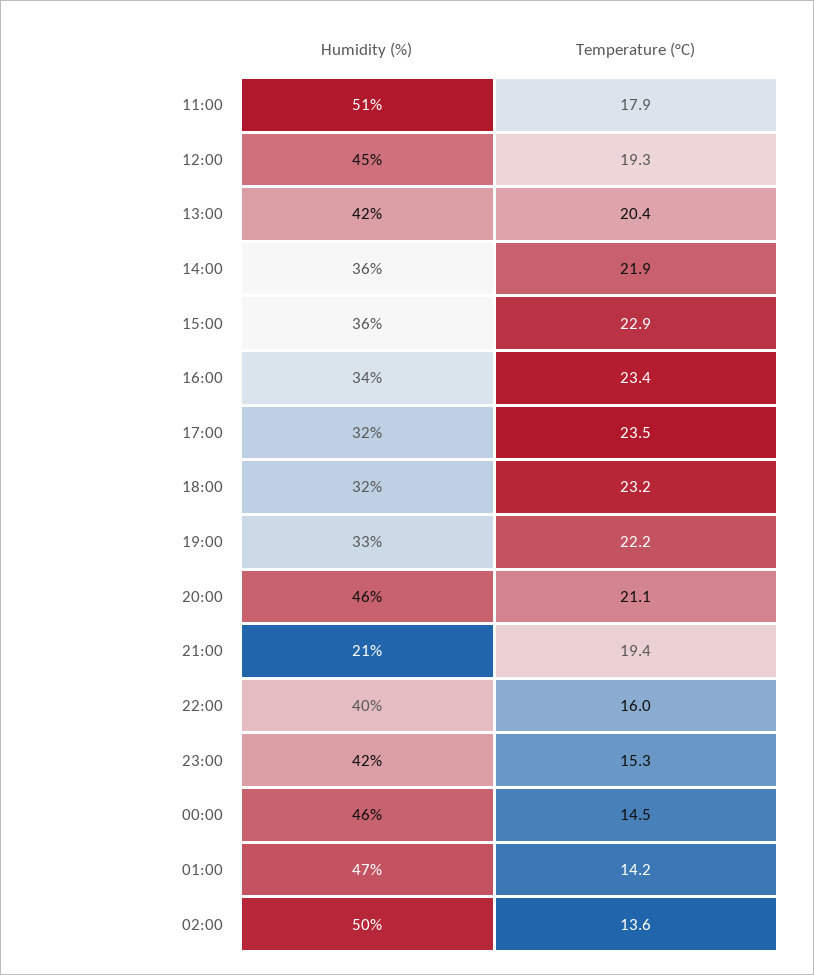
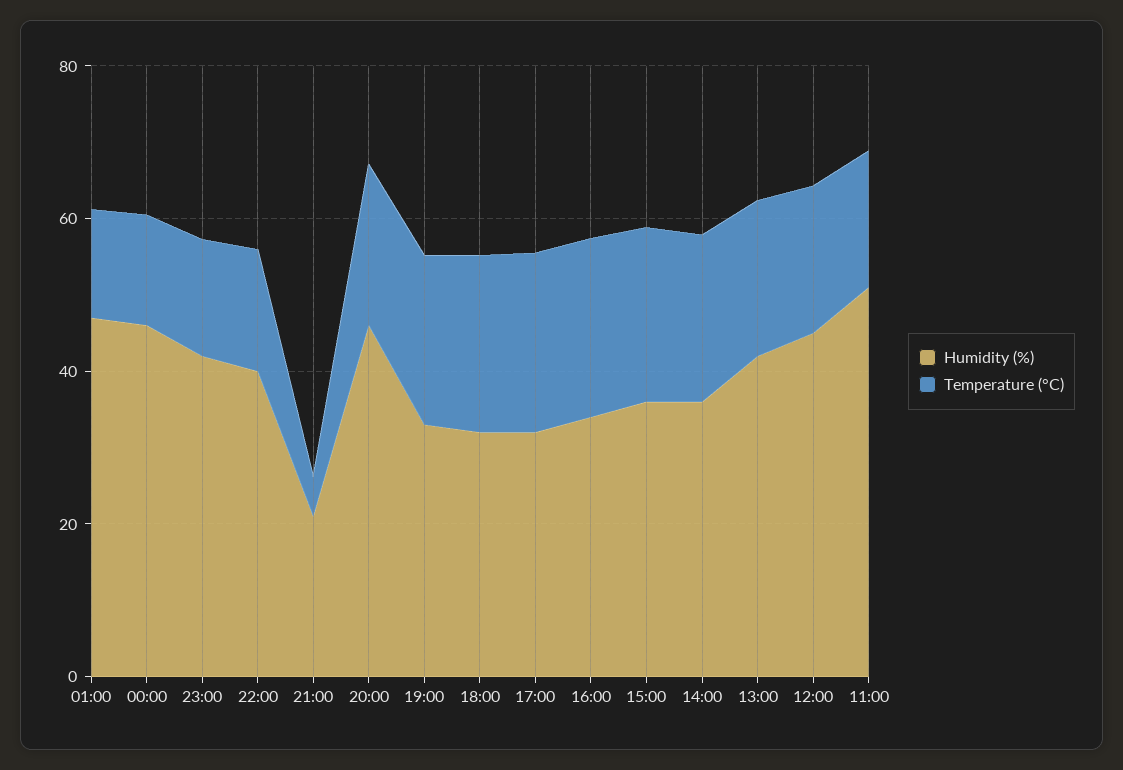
Temperature (°C), 21:00: 19.4 -> 5
Humidity (%), 02:00: 50 -> none
Temperature (°C), 02:00: 13.6 -> none

